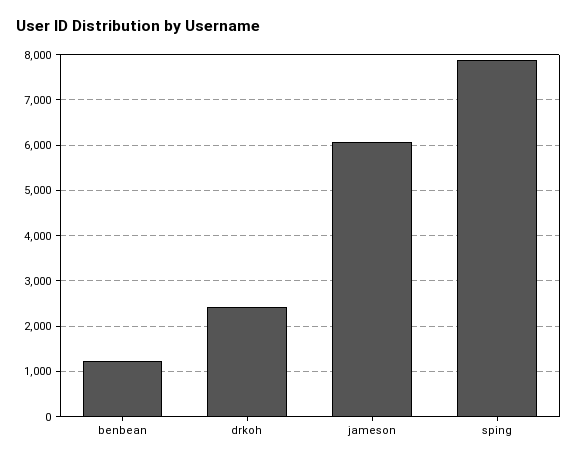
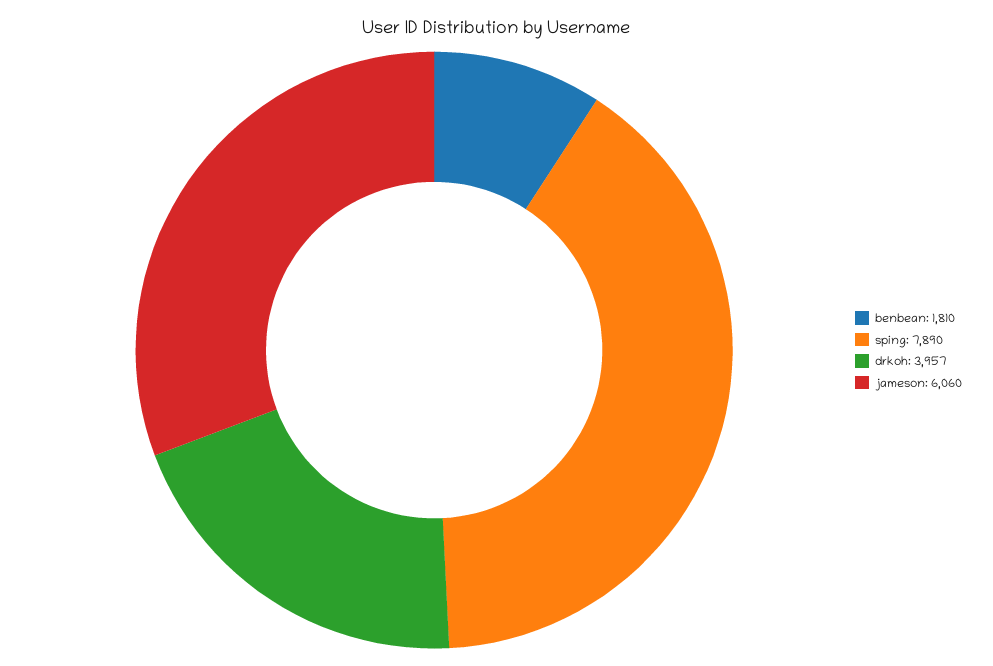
benbean: 1200 -> 1810
drkoh: 2400 -> 3957

